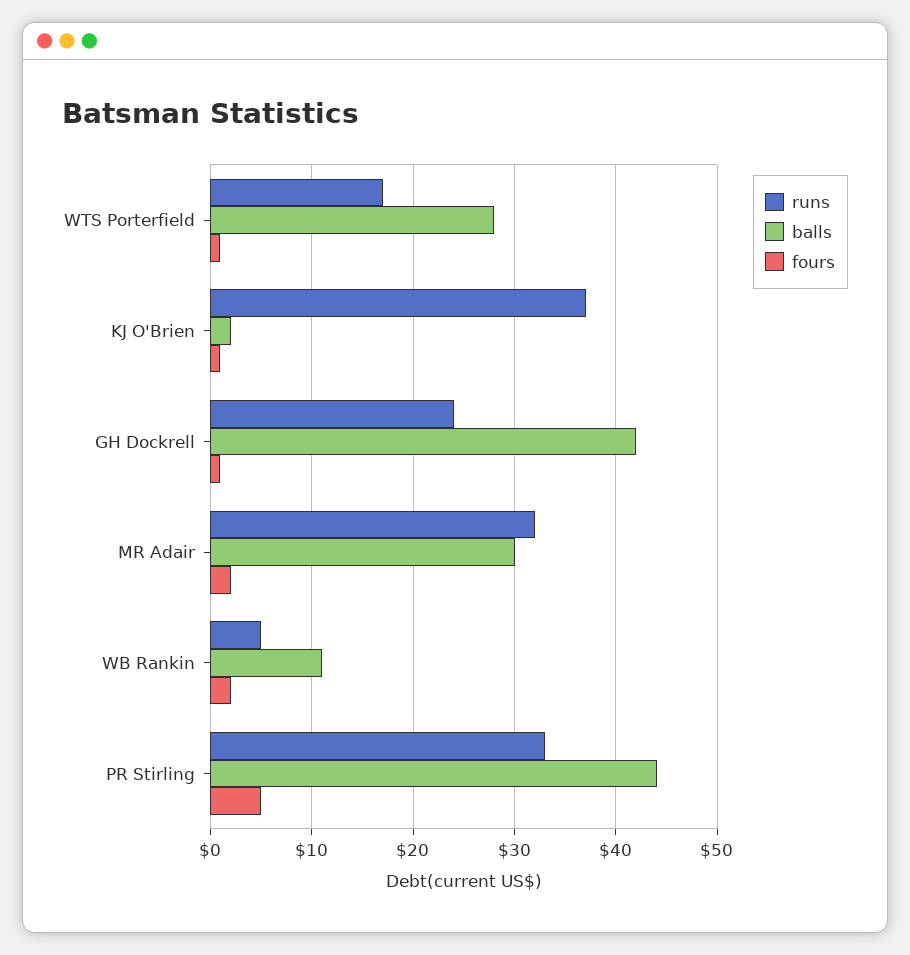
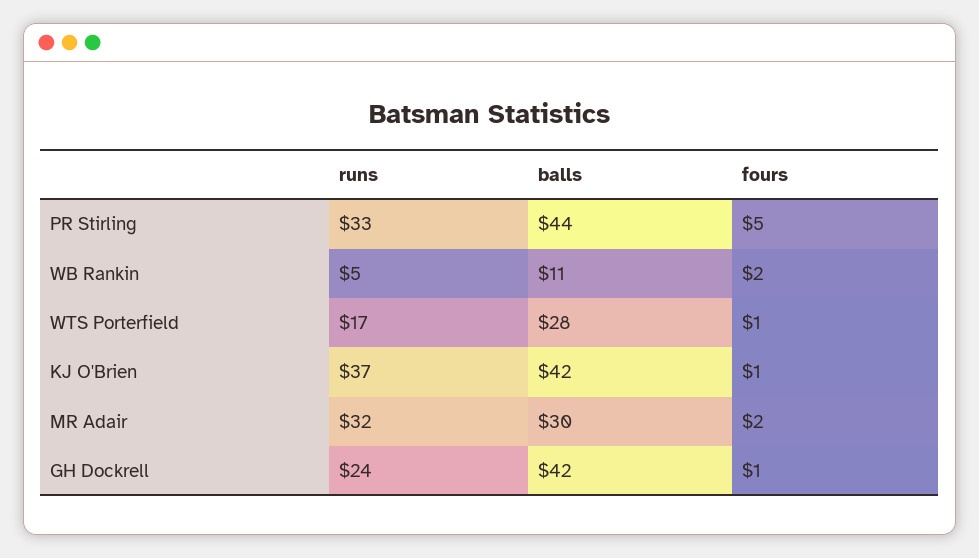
balls, KJ O'Brien: 2 -> 42

